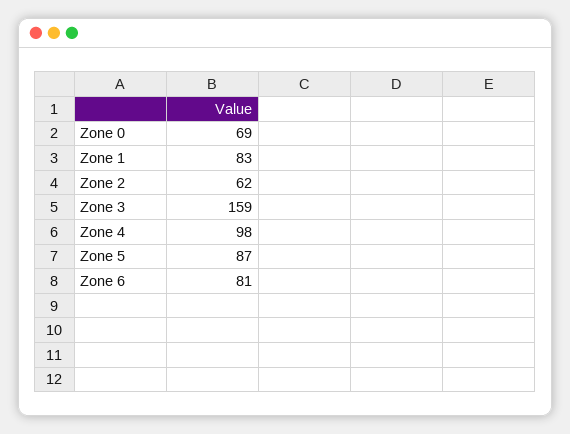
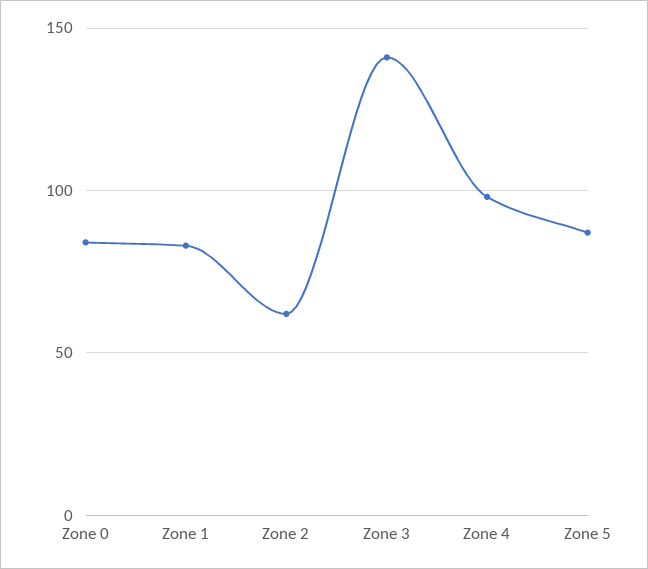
Zone 0: 69 -> 85
Zone 3: 159 -> 140
Zone 6: 81 -> none

